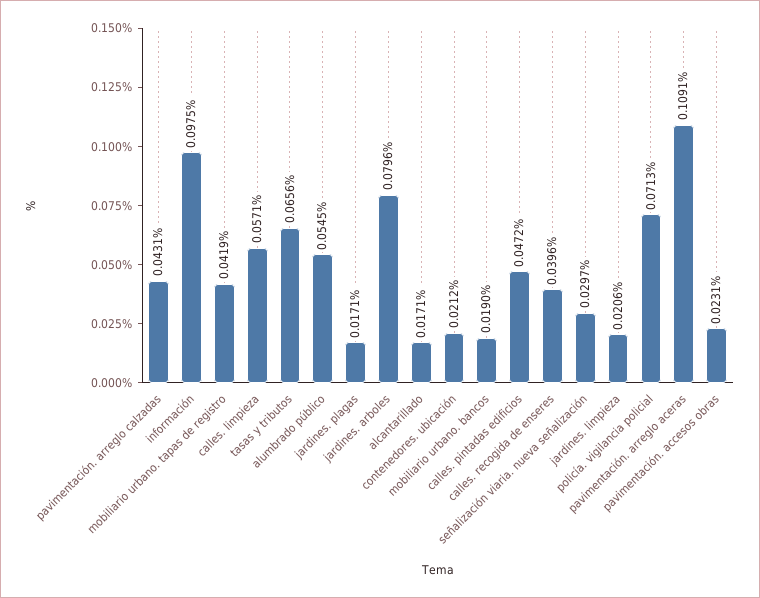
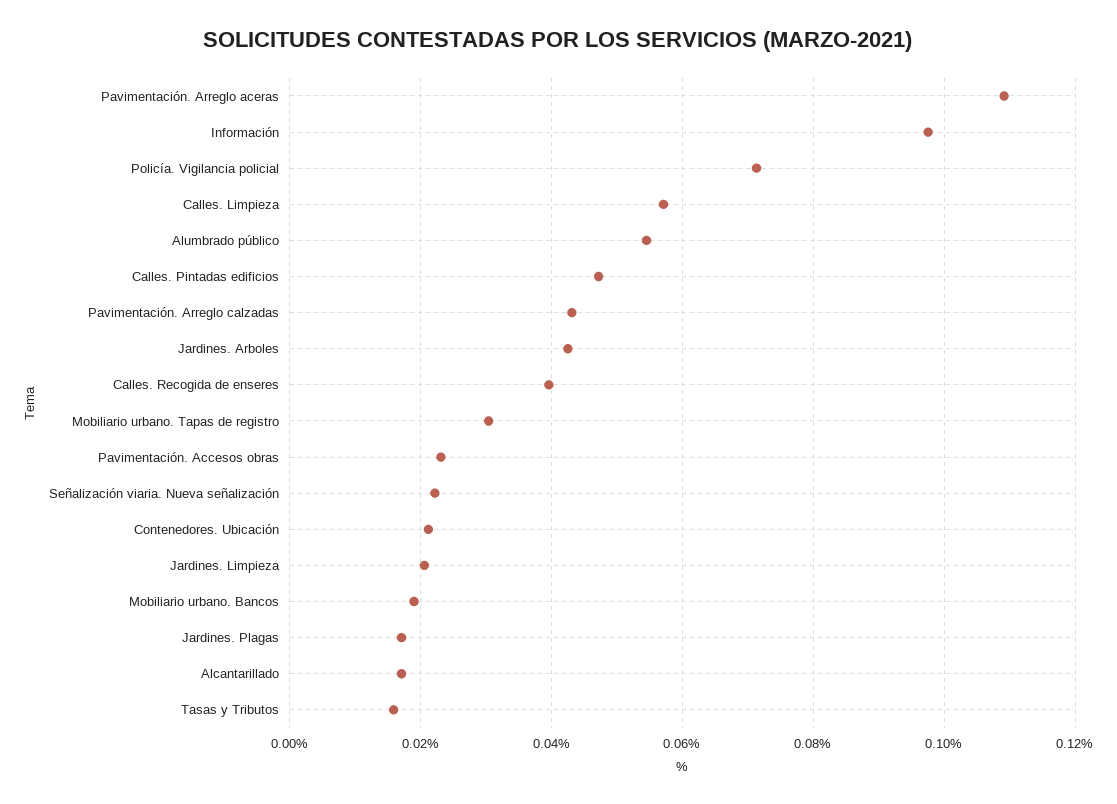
mobiliario urbano. tapas de registro: 0.0419 -> 0.03
tasas y tributos: 0.0656 -> 0.016
jardines. arboles: 0.0796 -> 0.042
señalización viaria. nueva señalización: 0.0297 -> 0.022

